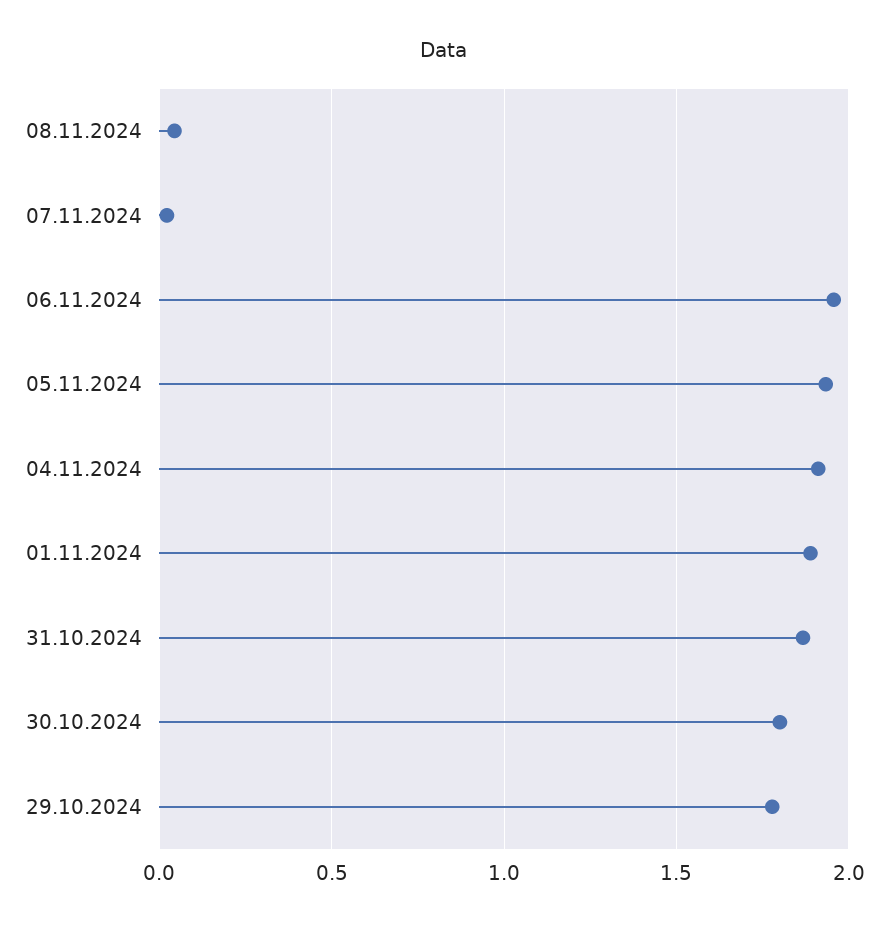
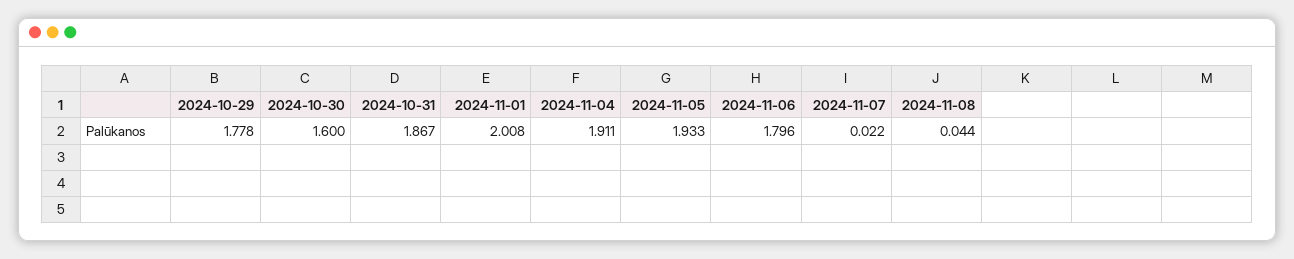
06.11.2024: 1.95 -> 1.796
01.11.2024: 1.9 -> 2.008
30.10.2024: 1.8 -> 1.6

